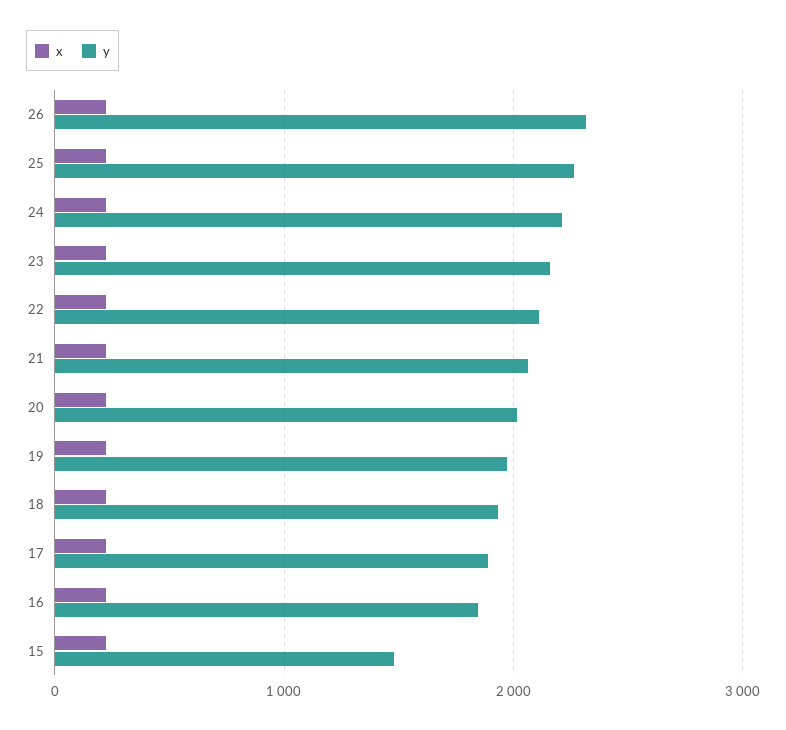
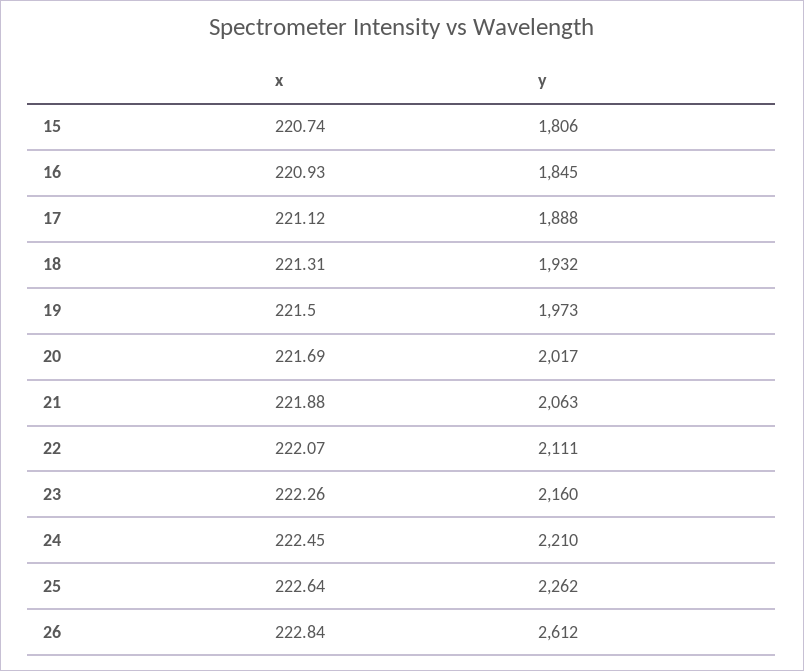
y, 26: 2300 -> 2612
y, 15: 1500 -> 1806

